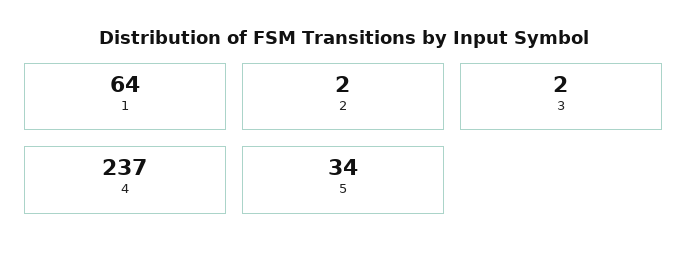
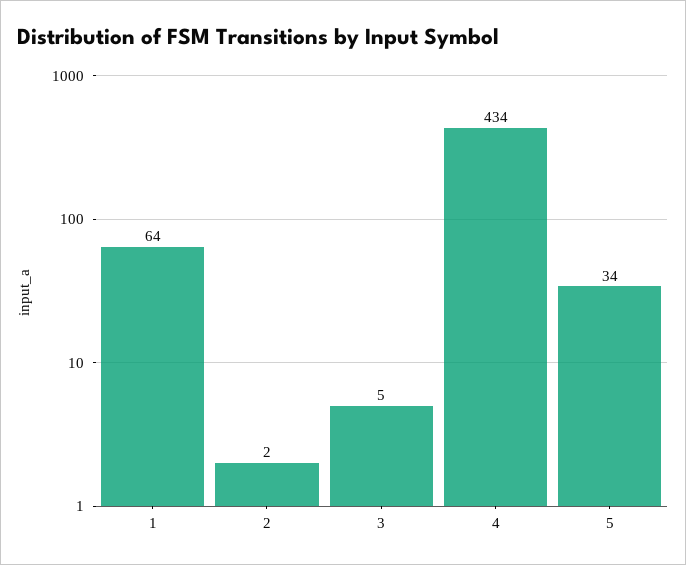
3: 2 -> 5
4: 237 -> 434

